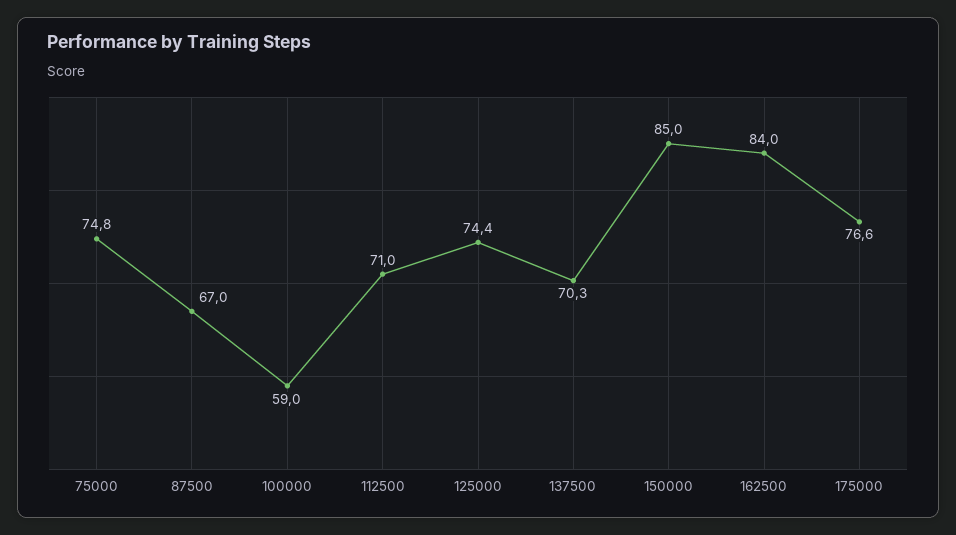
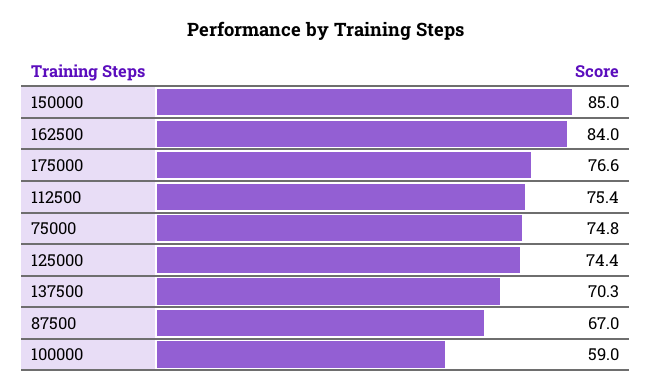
112500: 71 -> 75.4

